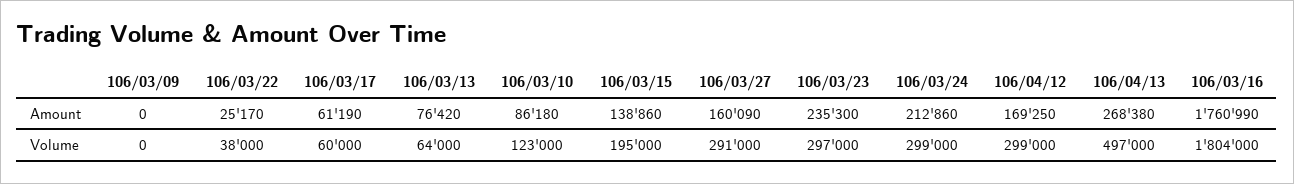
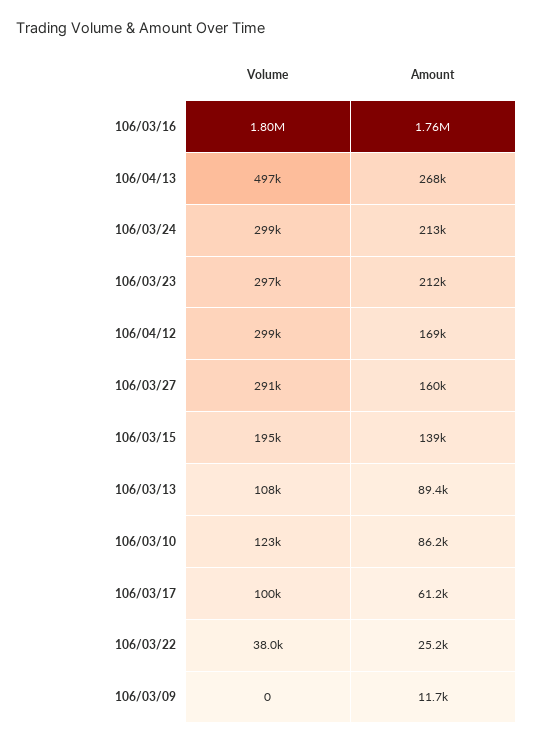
106/03/09, Amount: 0 -> 11700
106/03/13, Amount: 76420 -> 89400
106/03/23, Amount: 235300 -> 212000
106/03/17, Volume: 60000 -> 100000
106/03/13, Volume: 64000 -> 108000

